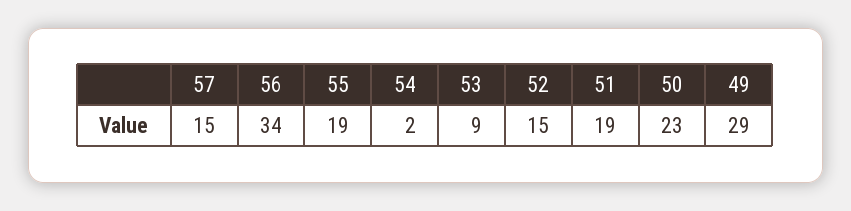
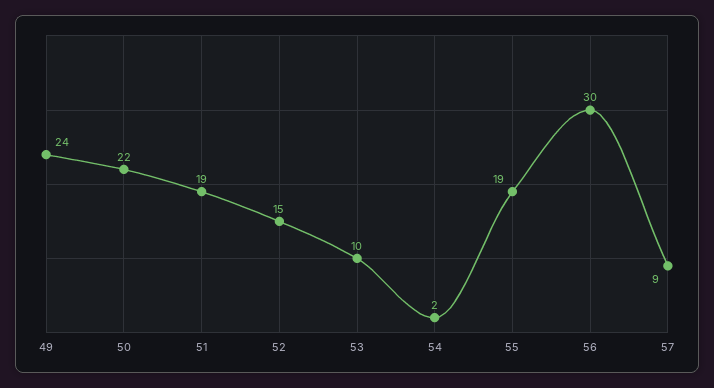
57: 15 -> 9
56: 34 -> 30
53: 9 -> 10
50: 23 -> 22
49: 29 -> 24

